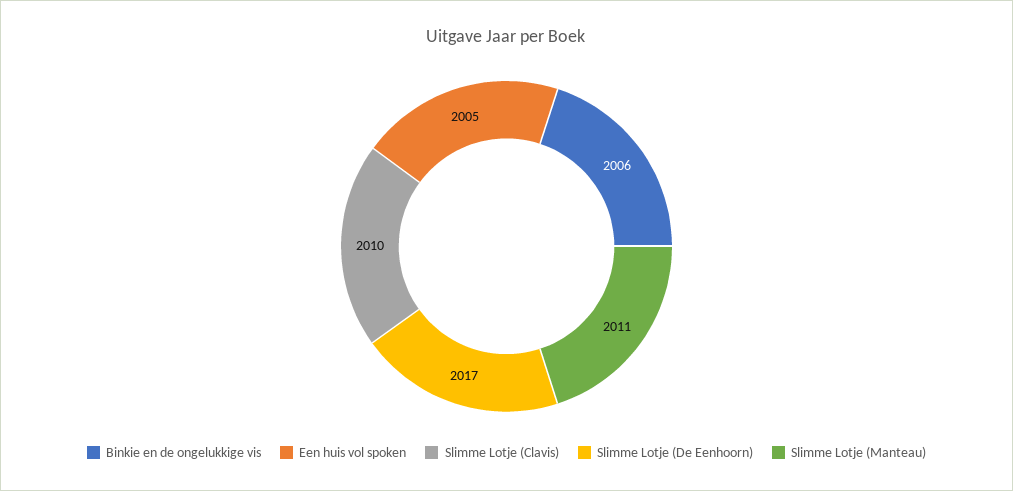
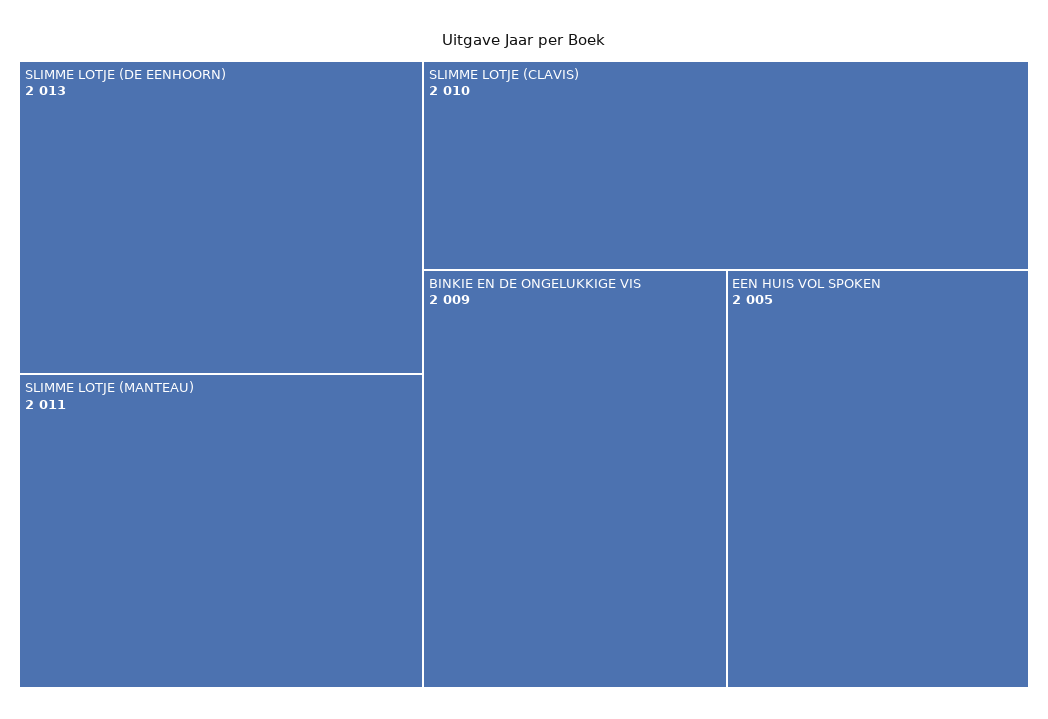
Binkie en de ongelukkige vis: 2006 -> 2009
Slimme Lotje (De Eenhoorn): 2017 -> 2013

